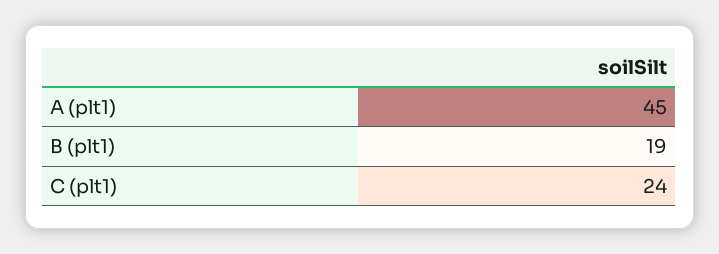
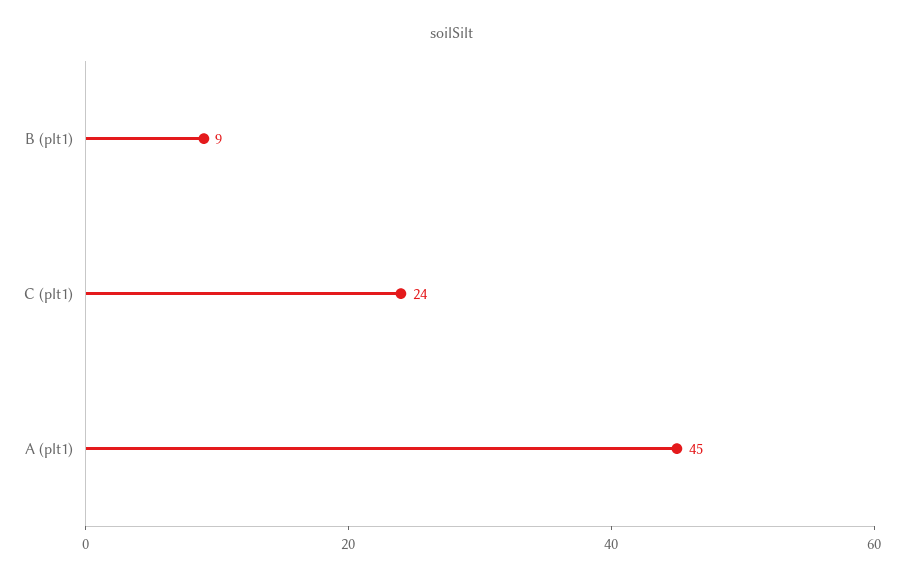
B (plt1): 19 -> 9

